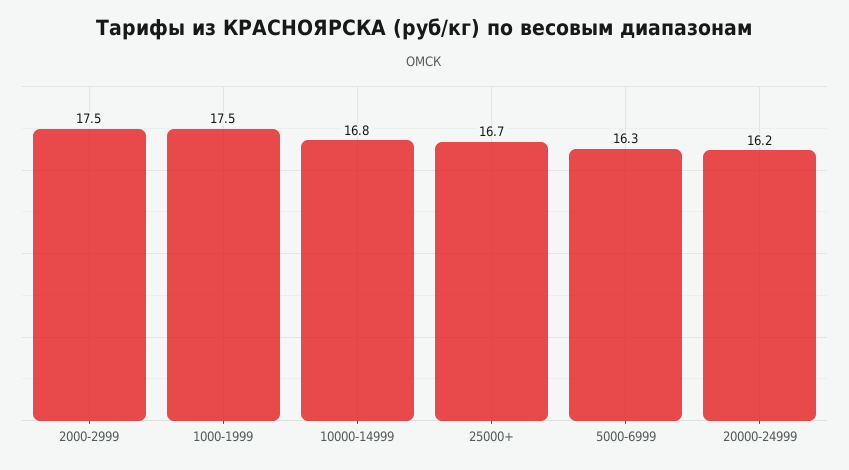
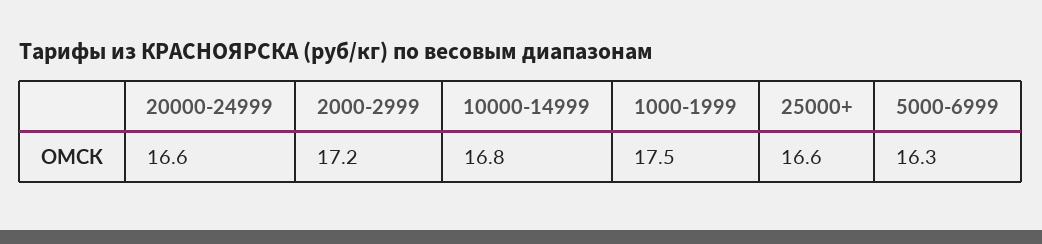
2000-2999: 17.5 -> 17.2
25000+: 16.7 -> 16.6
20000-24999: 16.2 -> 16.6

